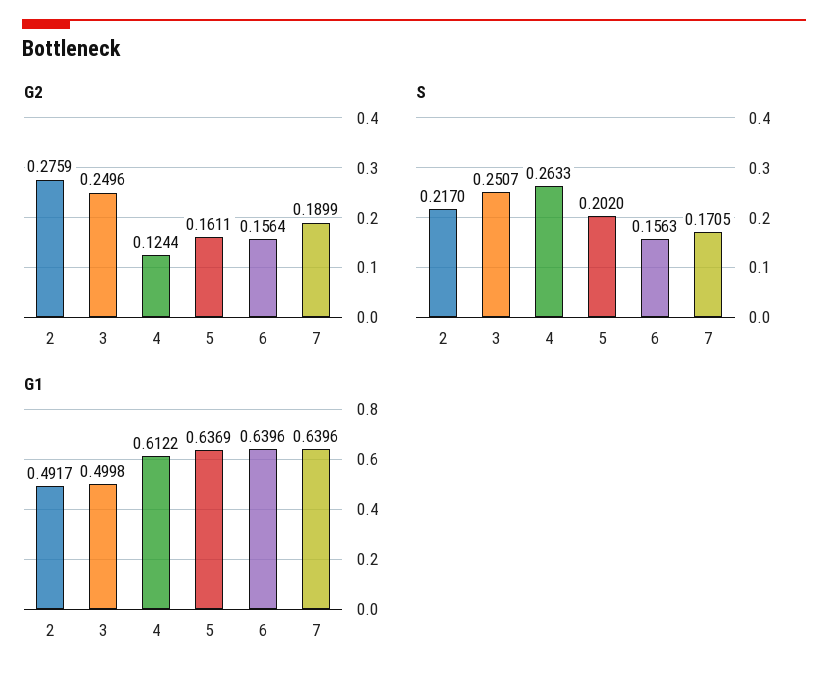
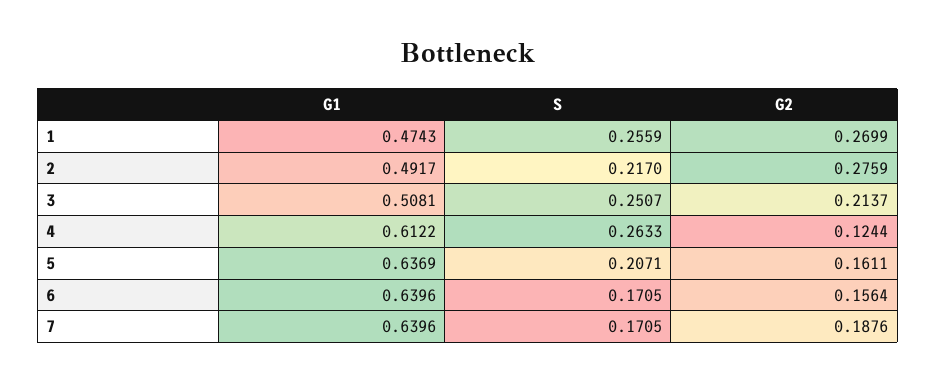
G2, 3: 0.2496 -> 0.2137
G2, 7: 0.1899 -> 0.1876
S, 5: 0.202 -> 0.2071
S, 6: 0.1563 -> 0.1705
G1, 3: 0.4998 -> 0.5081
G1, 1: none -> 0.4743
S, 1: none -> 0.2559
G2, 1: none -> 0.2699

